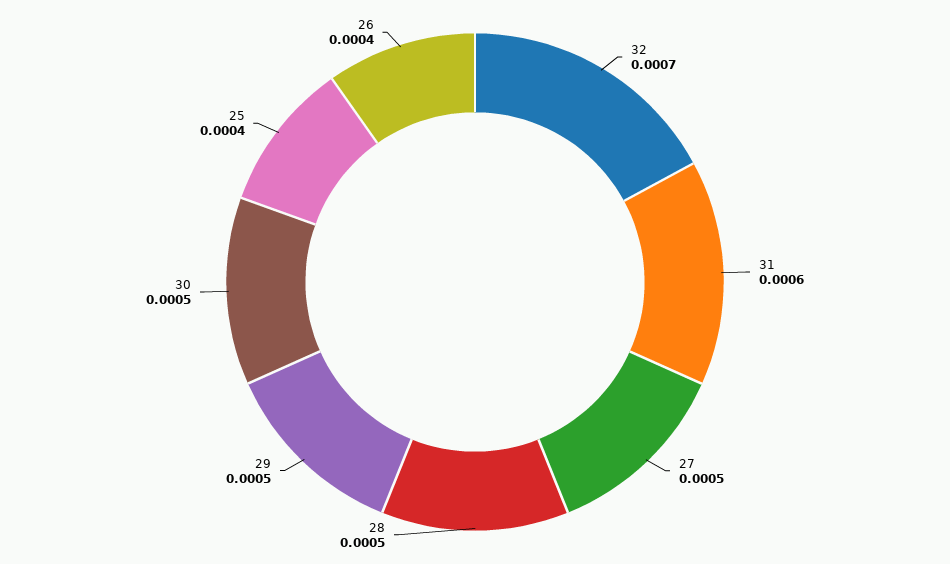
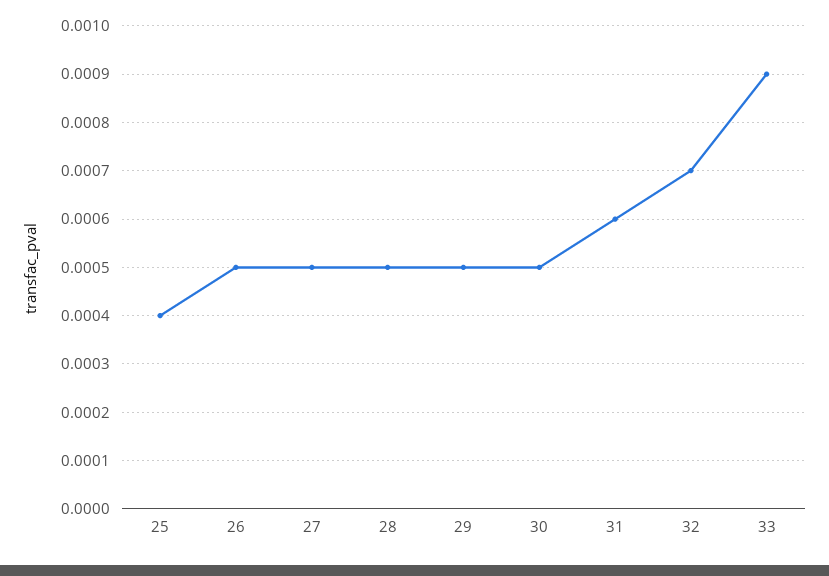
26: 0.0004 -> 0.0005
33: none -> 0.0009

